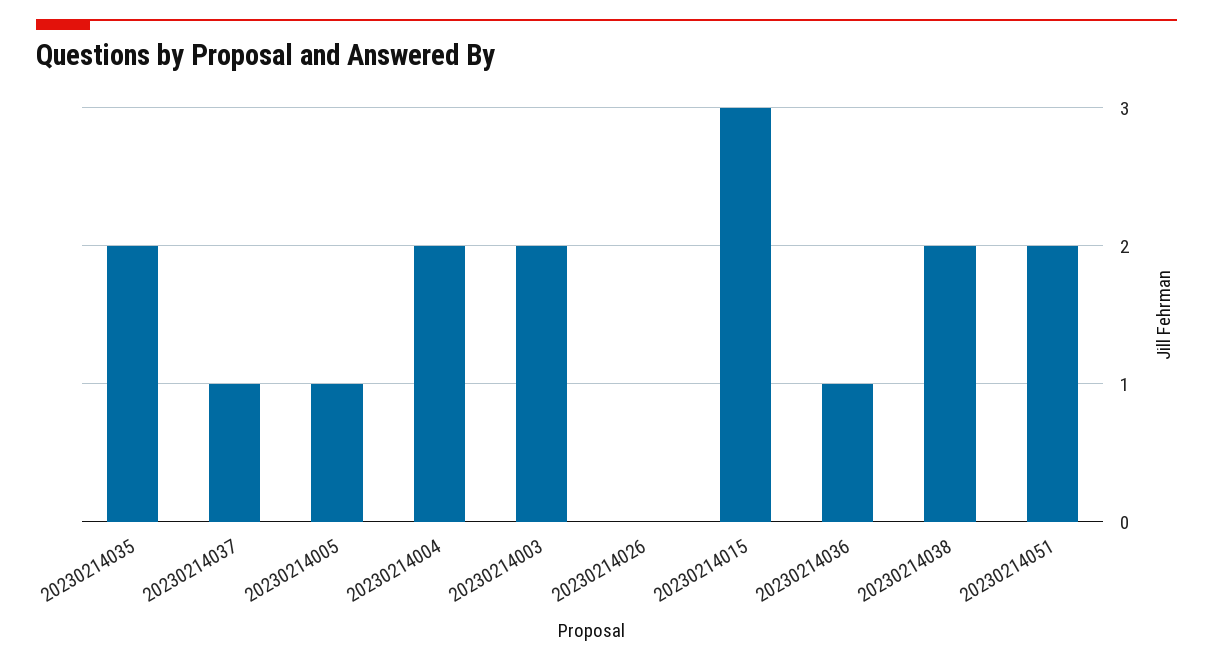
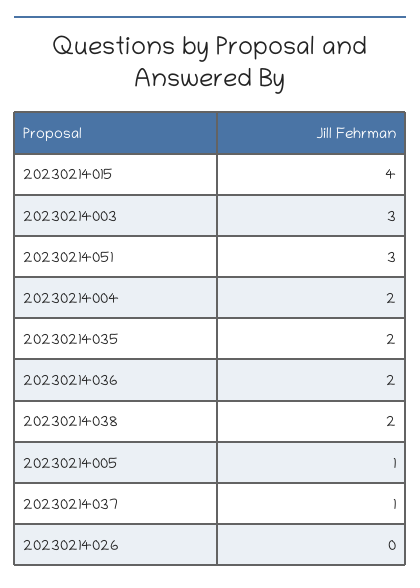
20230214003: 2 -> 3
20230214015: 3 -> 4
20230214036: 1 -> 2
20230214051: 2 -> 3

